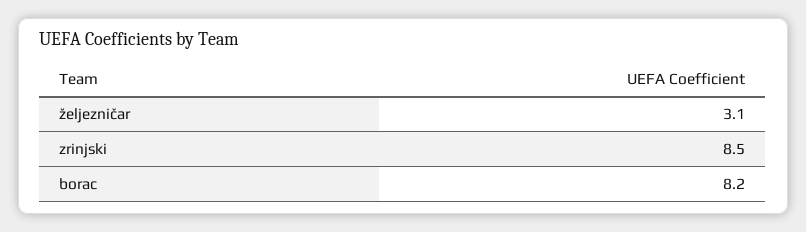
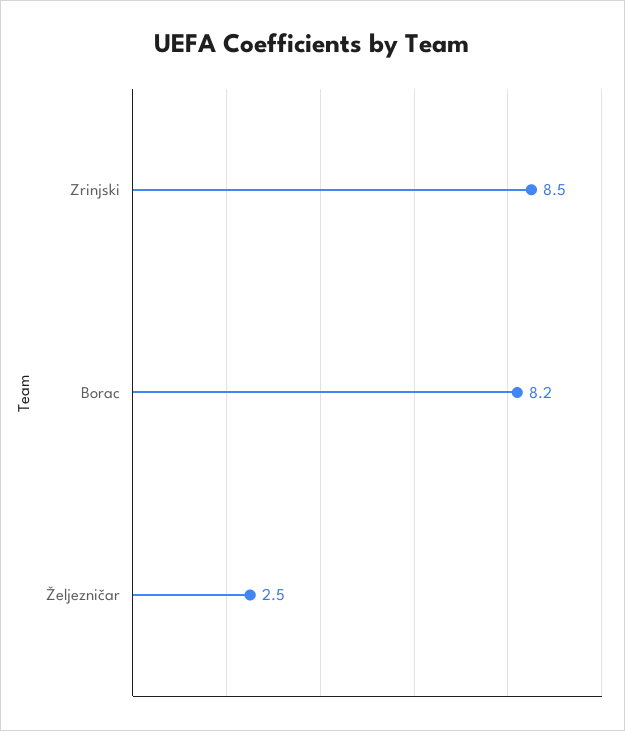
željezničar: 3.1 -> 2.5

